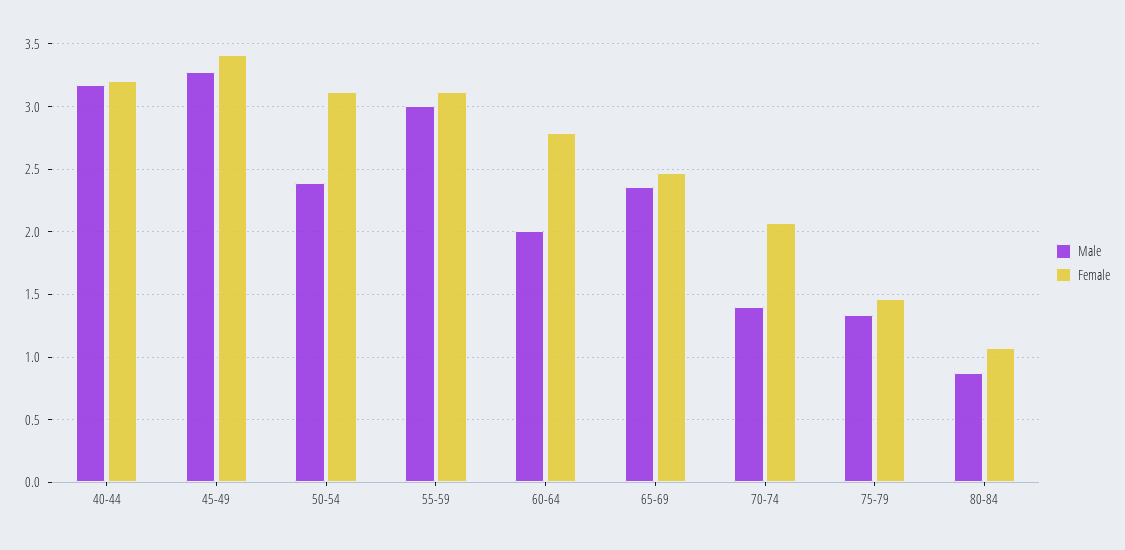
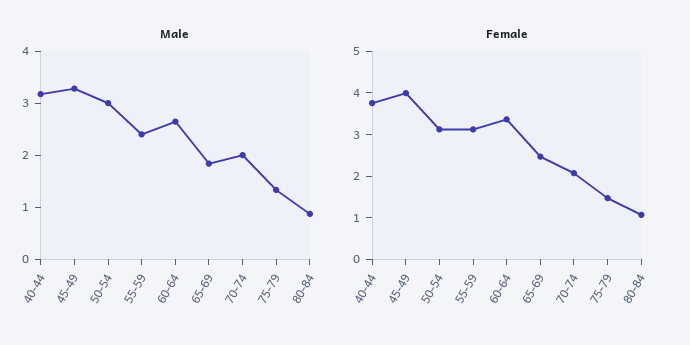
Female, 40-44: 3.2 -> 3.8
Female, 45-49: 3.4 -> 4
Male, 50-54: 2.4 -> 3
Male, 55-59: 3 -> 2.4
Male, 60-64: 2 -> 2.6
Female, 60-64: 2.8 -> 3.4
Male, 65-69: 2.35 -> 1.8
Male, 70-74: 1.4 -> 2

